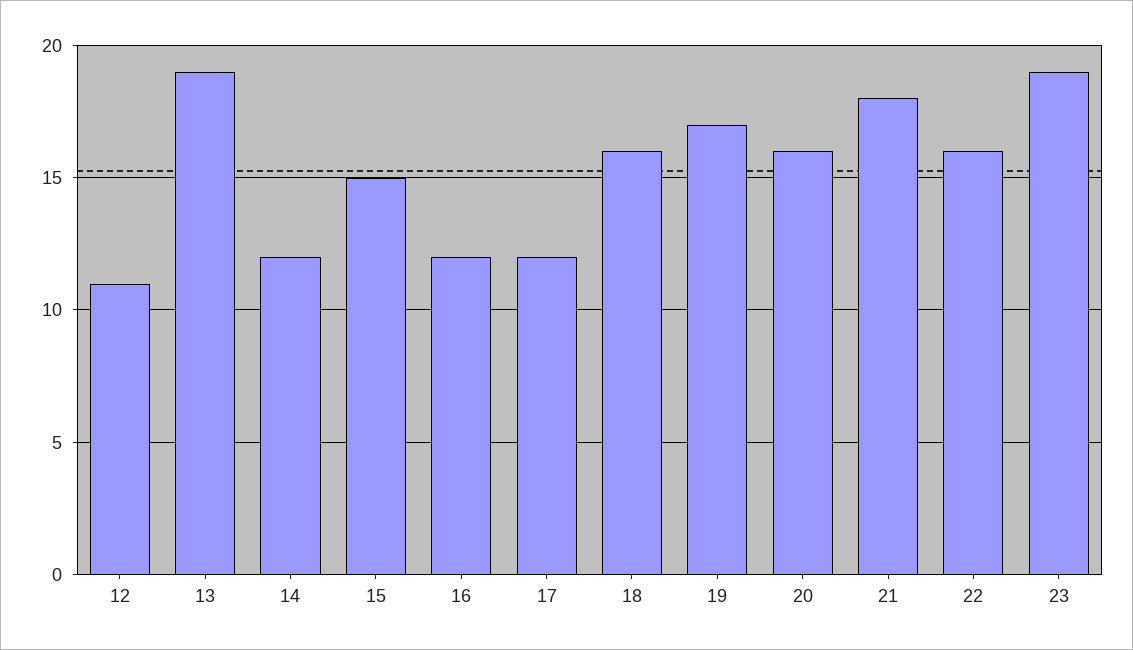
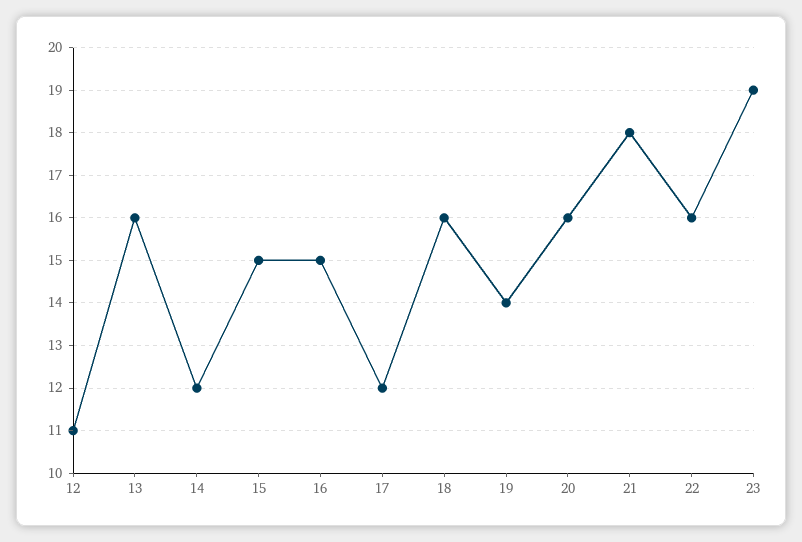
13: 19 -> 16
16: 12 -> 15
19: 17 -> 14

